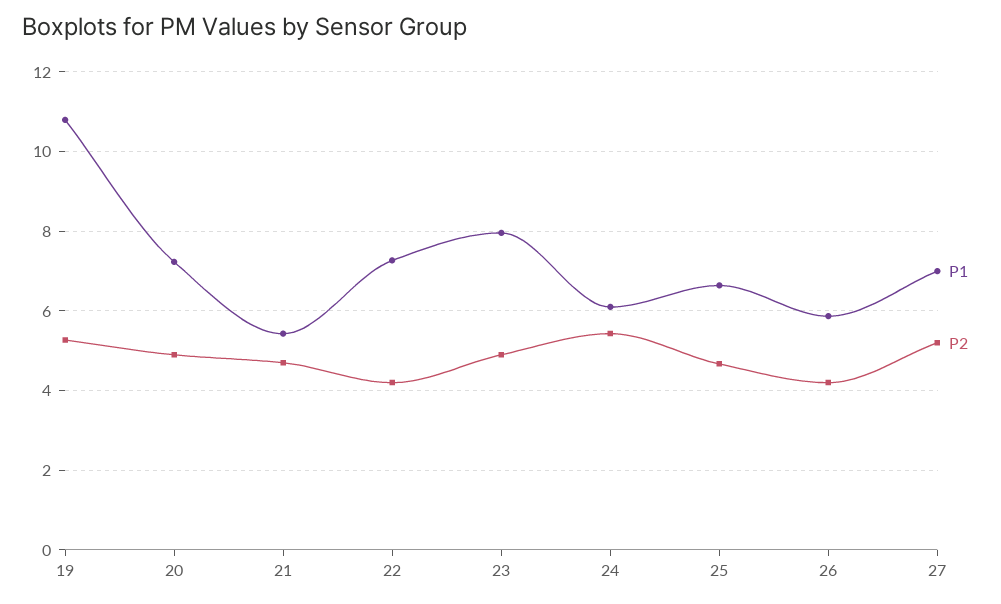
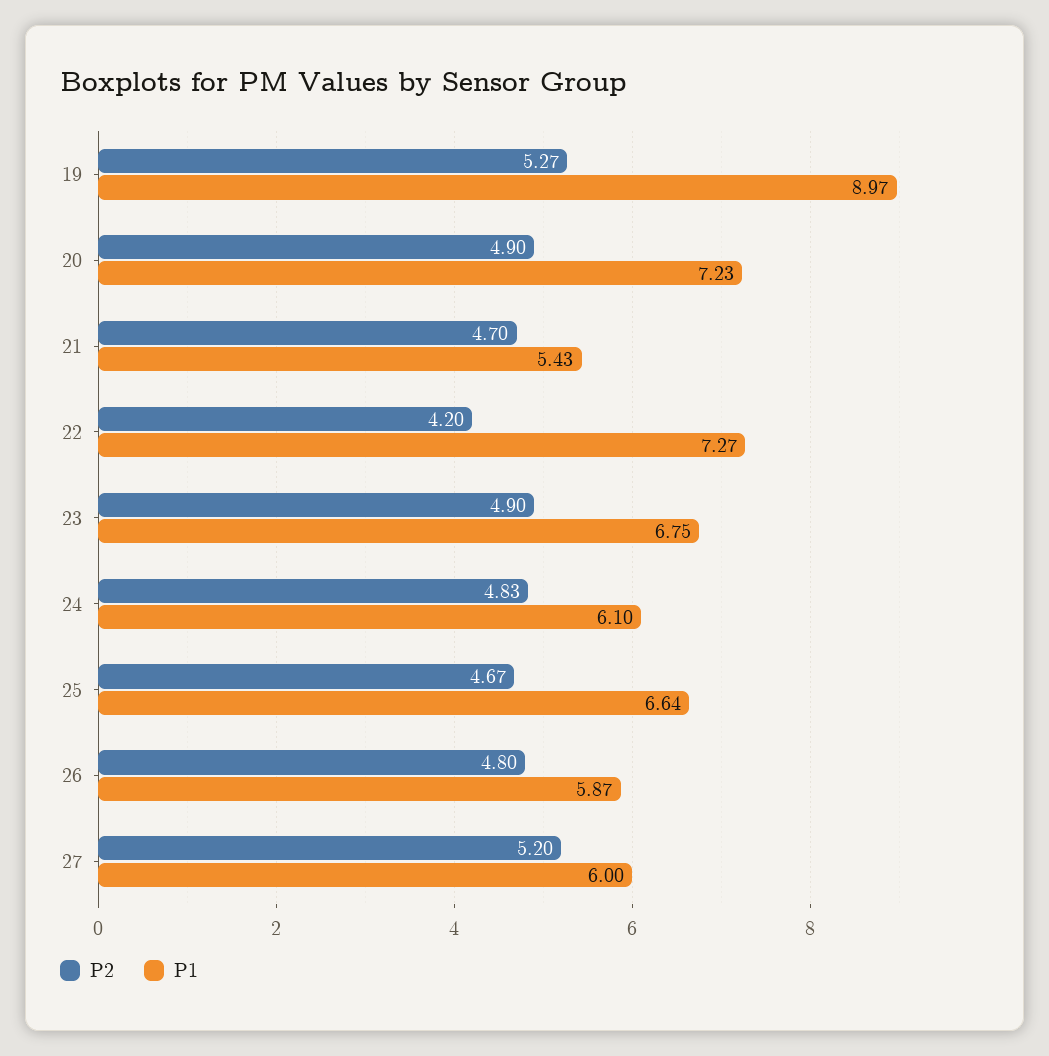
P1, 19: 10.8 -> 8.97
P1, 23: 8 -> 6.75
P2, 24: 5.4 -> 4.83
P2, 26: 4.2 -> 4.8
P1, 27: 7 -> 6

